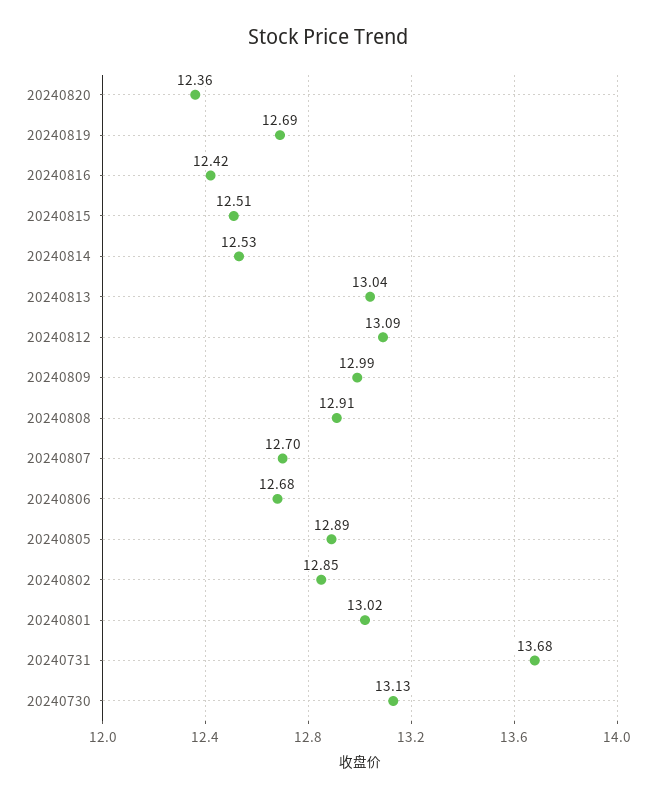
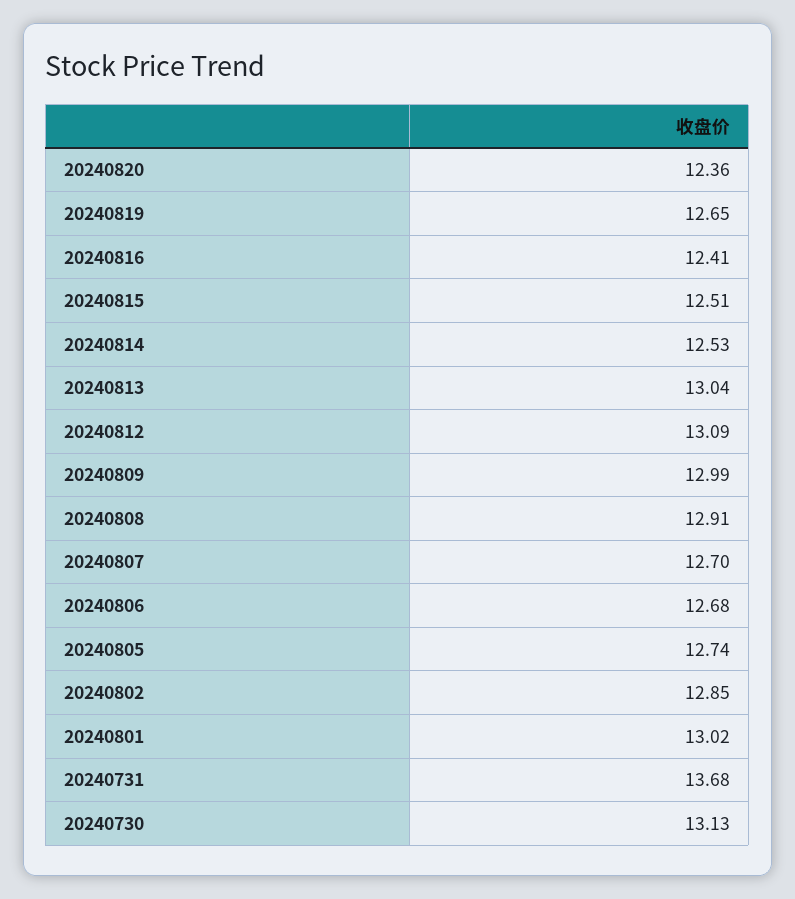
20240819: 12.69 -> 12.65
20240816: 12.42 -> 12.41
20240805: 12.89 -> 12.74

